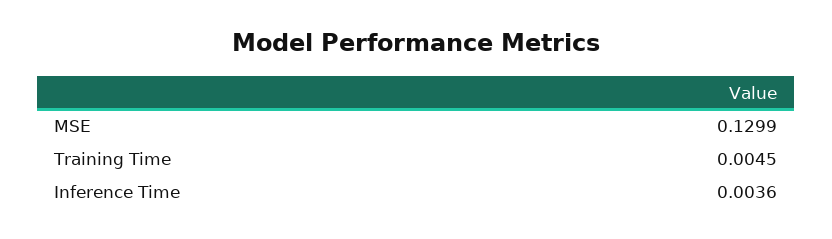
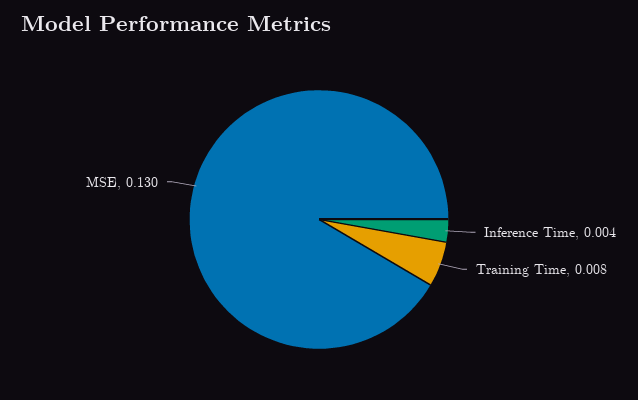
Training Time: 0.0045 -> 0.008

